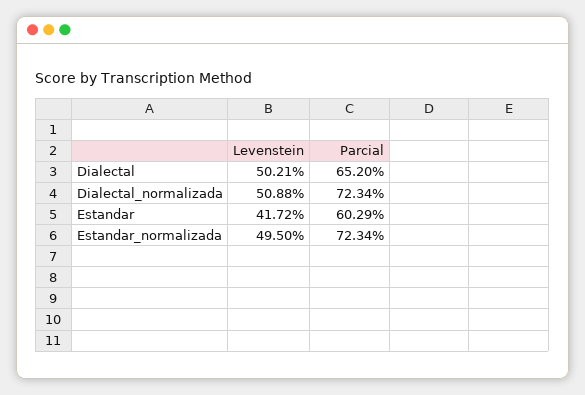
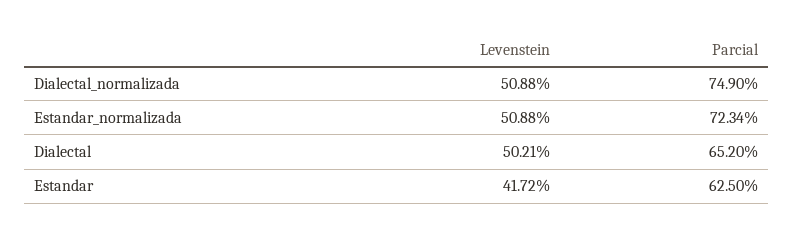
Parcial, Dialectal_normalizada: 72.34 -> 74.9
Parcial, Estandar: 60.29 -> 62.5
Levenstein, Estandar_normalizada: 49.5 -> 50.88

